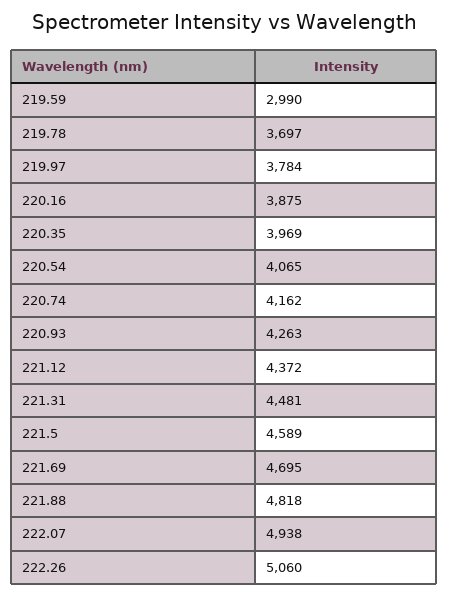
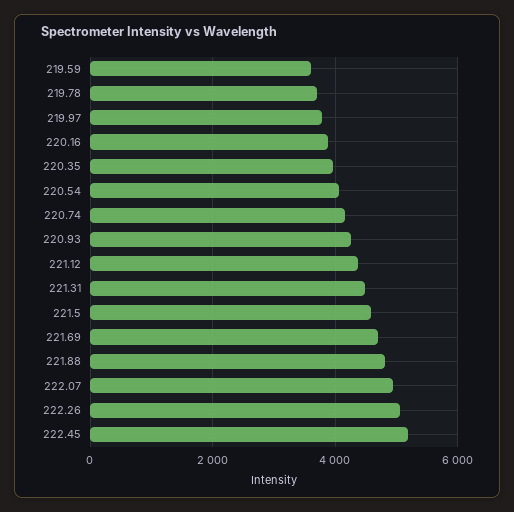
219.59: 2990 -> 3600
222.45: none -> 5200

